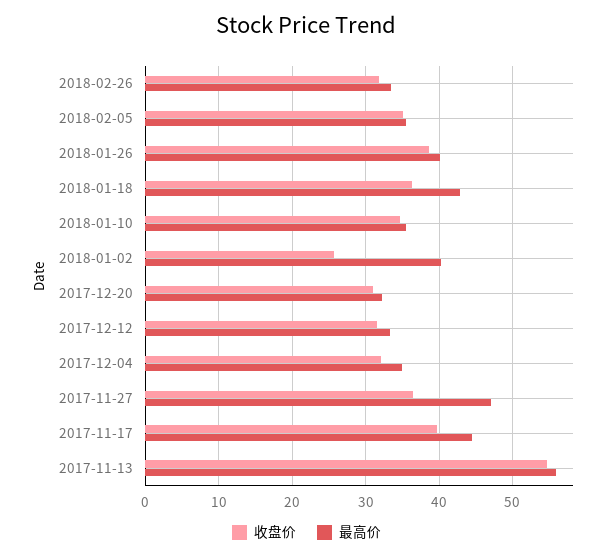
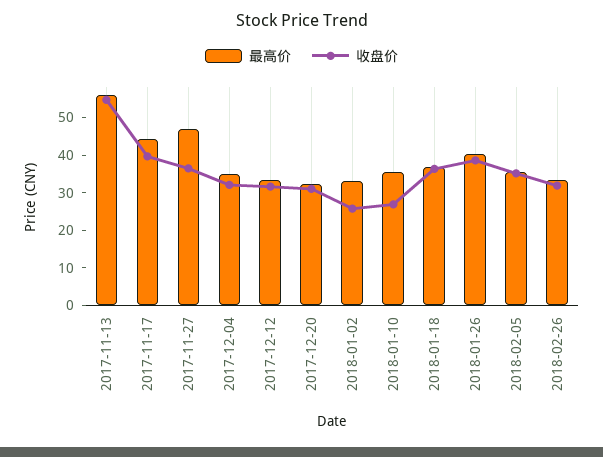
最高价, 2018-01-18: 43 -> 37.5
收盘价, 2018-01-10: 35 -> 27.5
最高价, 2018-01-02: 40 -> 32.5

